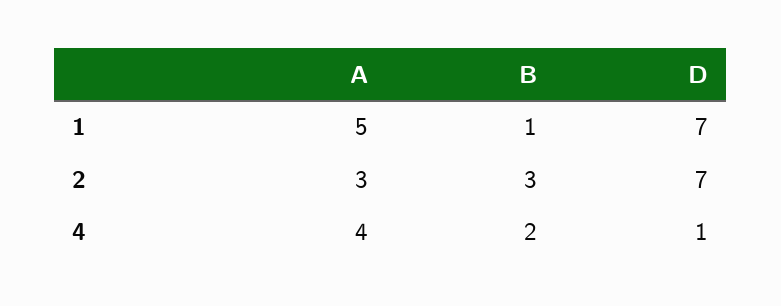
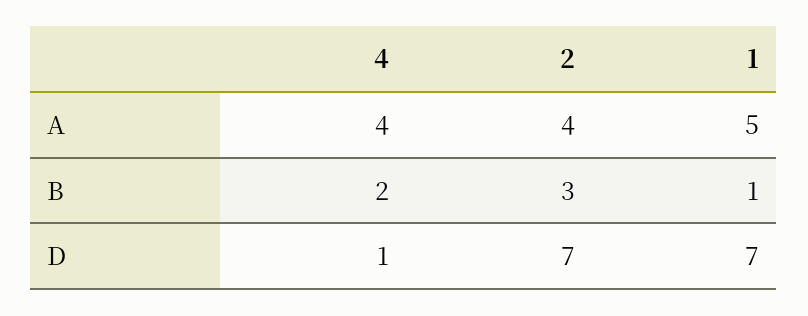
A, 2: 3 -> 4

